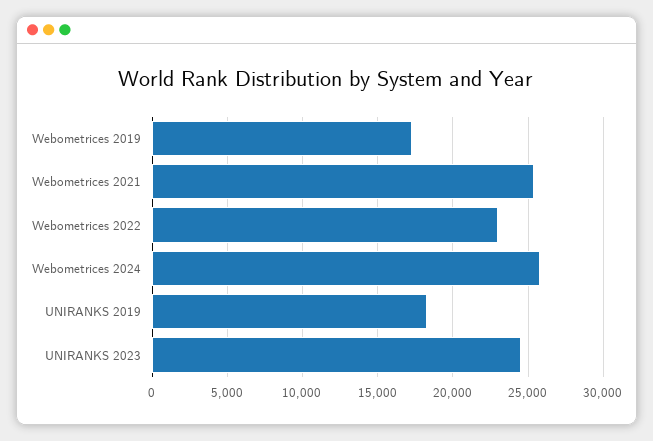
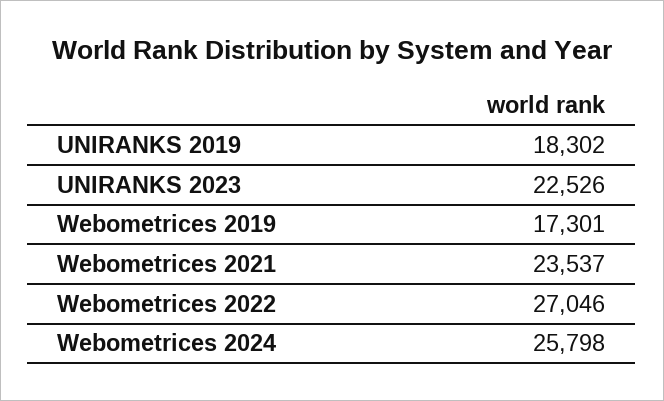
Webometrices 2021: 25500 -> 23537
Webometrices 2022: 23000 -> 27046
UNIRANKS 2023: 24500 -> 22526

